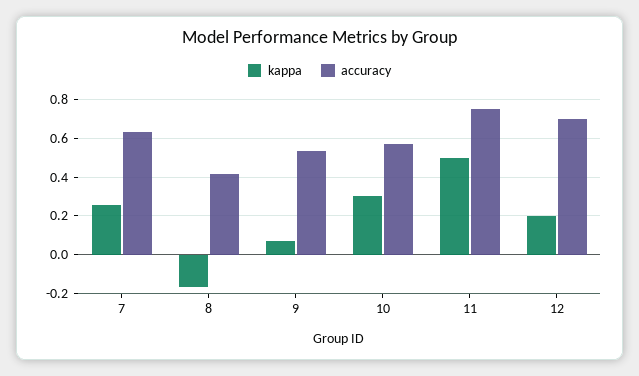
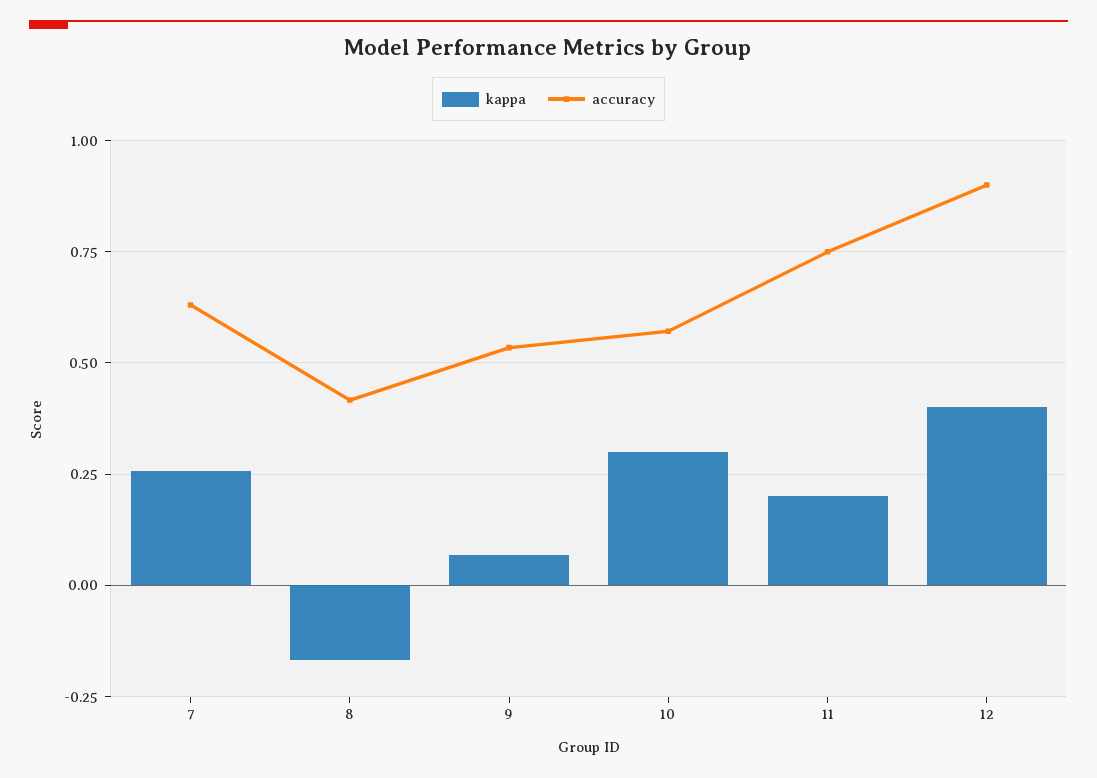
kappa, 11: 0.5 -> 0.2
kappa, 12: 0.2 -> 0.4
accuracy, 12: 0.7 -> 0.9

